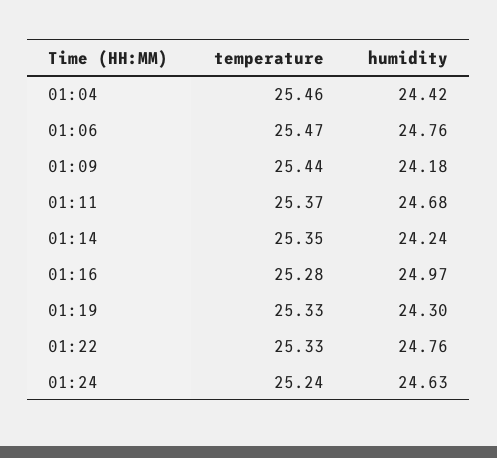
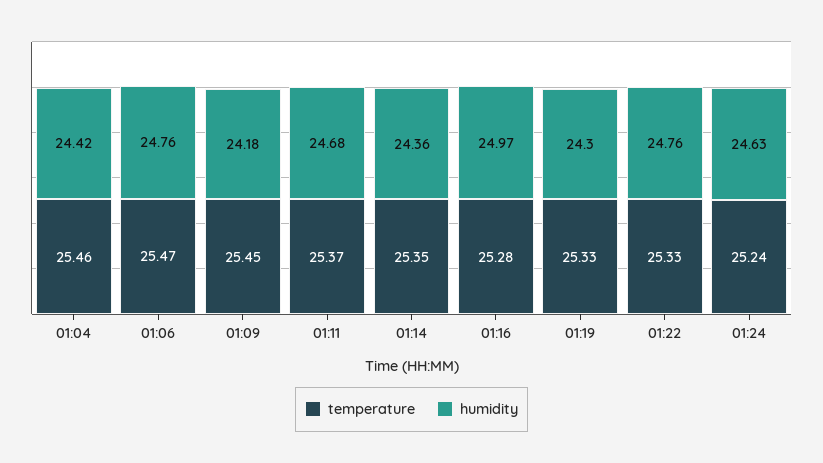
temperature, 01:09: 25.44 -> 25.45
humidity, 01:14: 24.24 -> 24.36

